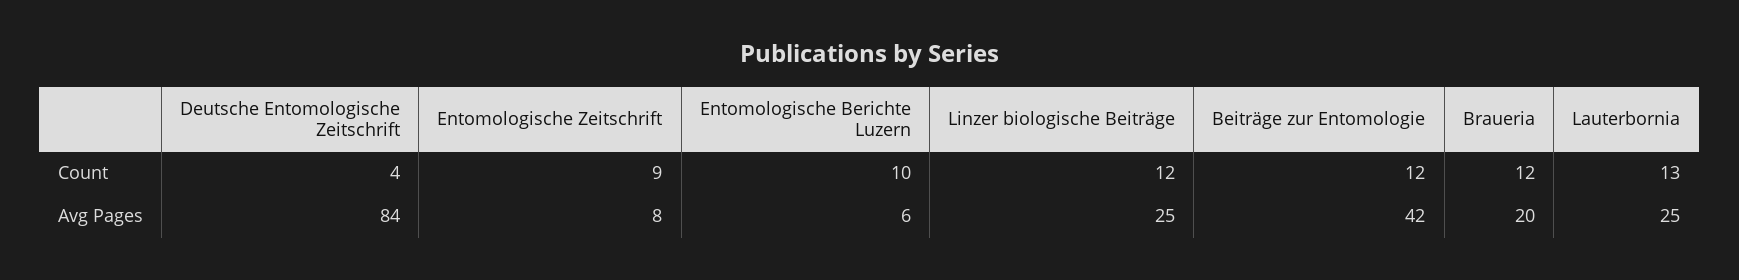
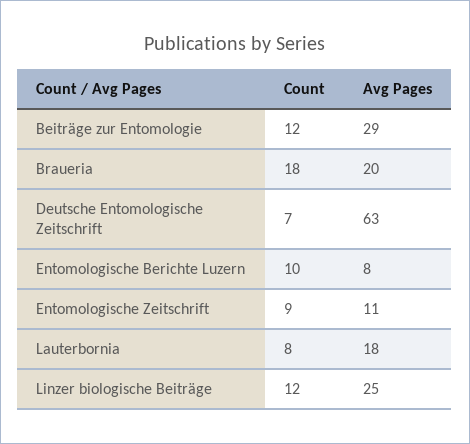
Deutsche Entomologische Zeitschrift, Count: 4 -> 7
Braueria, Count: 12 -> 18
Lauterbornia, Count: 13 -> 8
Deutsche Entomologische Zeitschrift, Avg Pages: 84 -> 63
Entomologische Zeitschrift, Avg Pages: 8 -> 11
Entomologische Berichte Luzern, Avg Pages: 6 -> 8
Beiträge zur Entomologie, Avg Pages: 42 -> 29
Lauterbornia, Avg Pages: 25 -> 18

